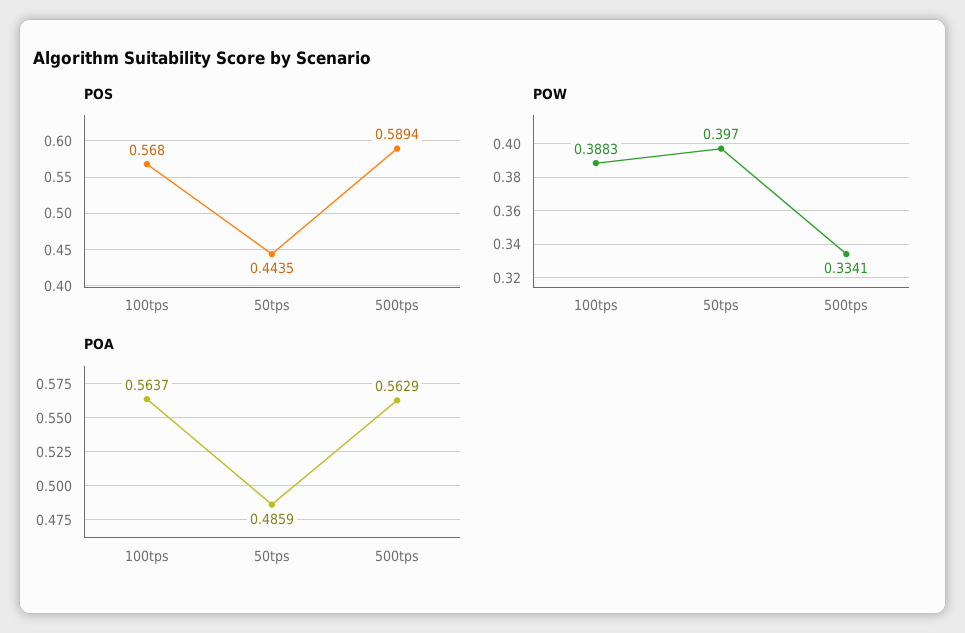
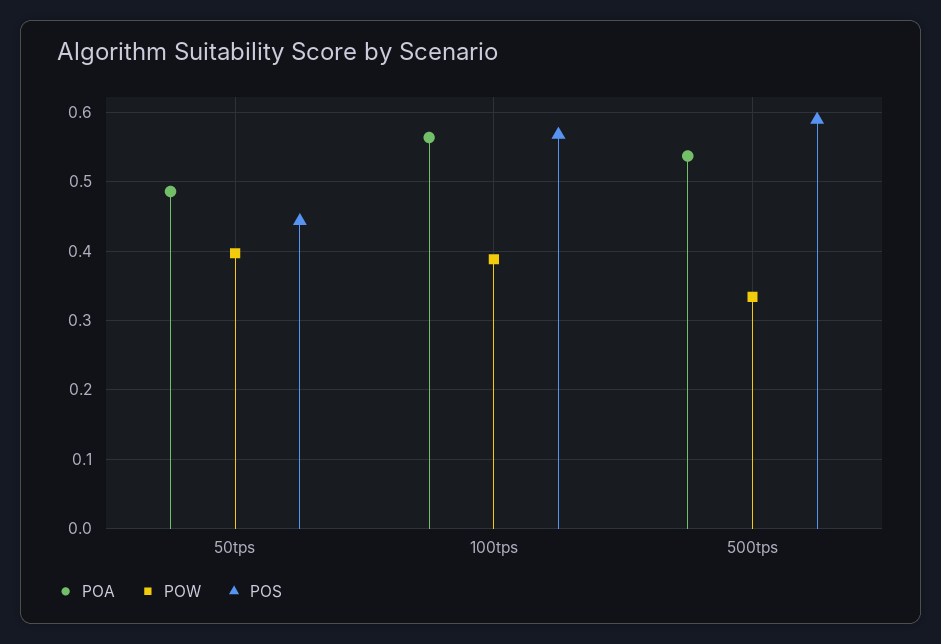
POA, 500tps: 0.5629 -> 0.54

